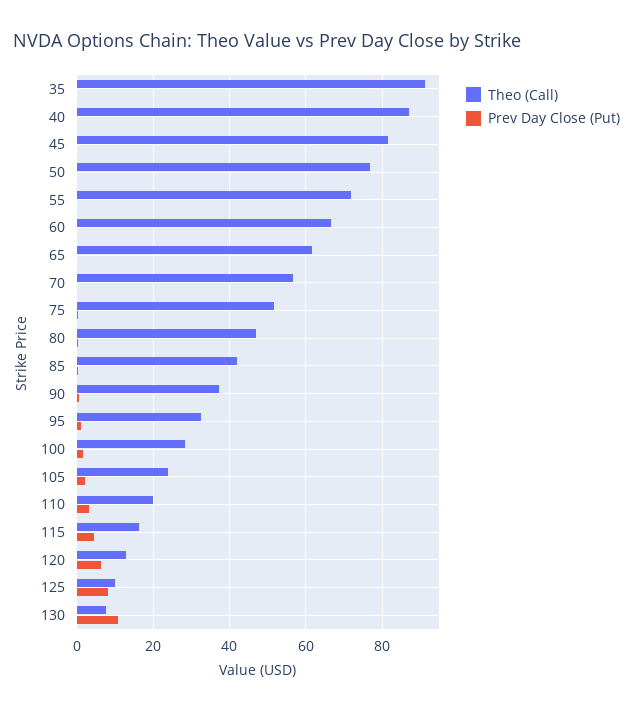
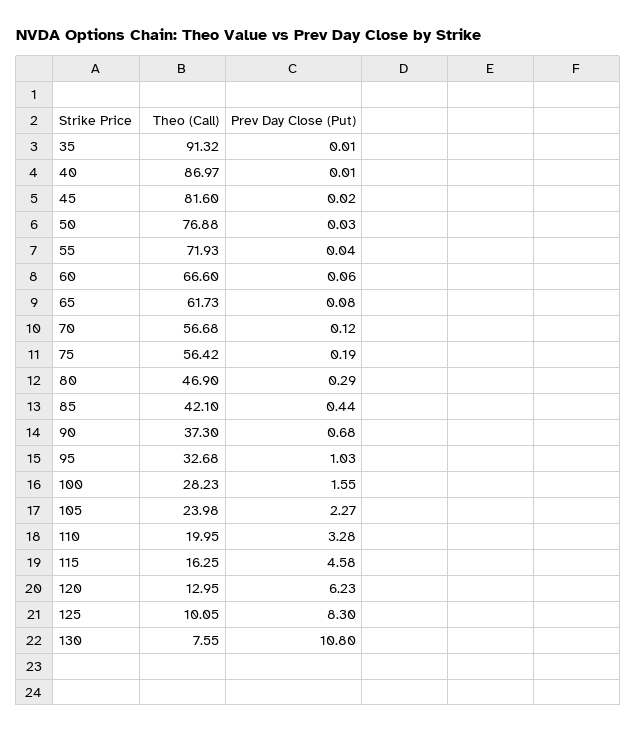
Theo (Call), 75: 52 -> 56.42

